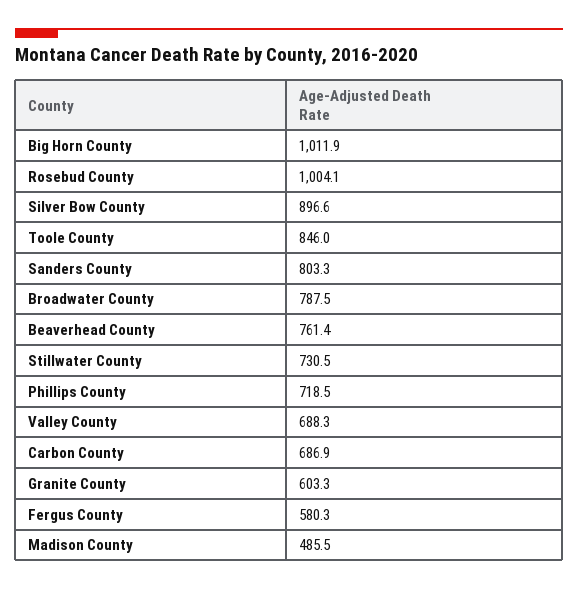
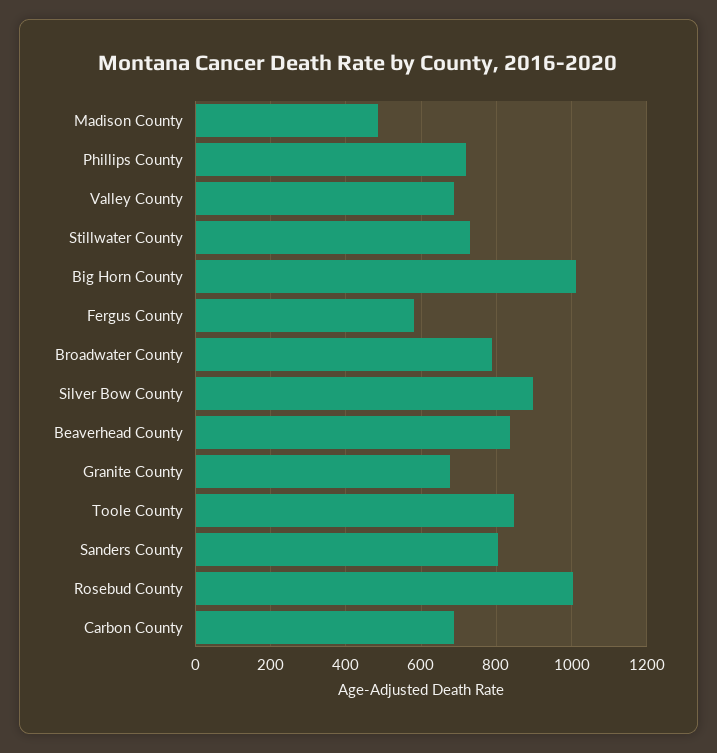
Beaverhead County: 761.4 -> 840
Granite County: 603.3 -> 680

